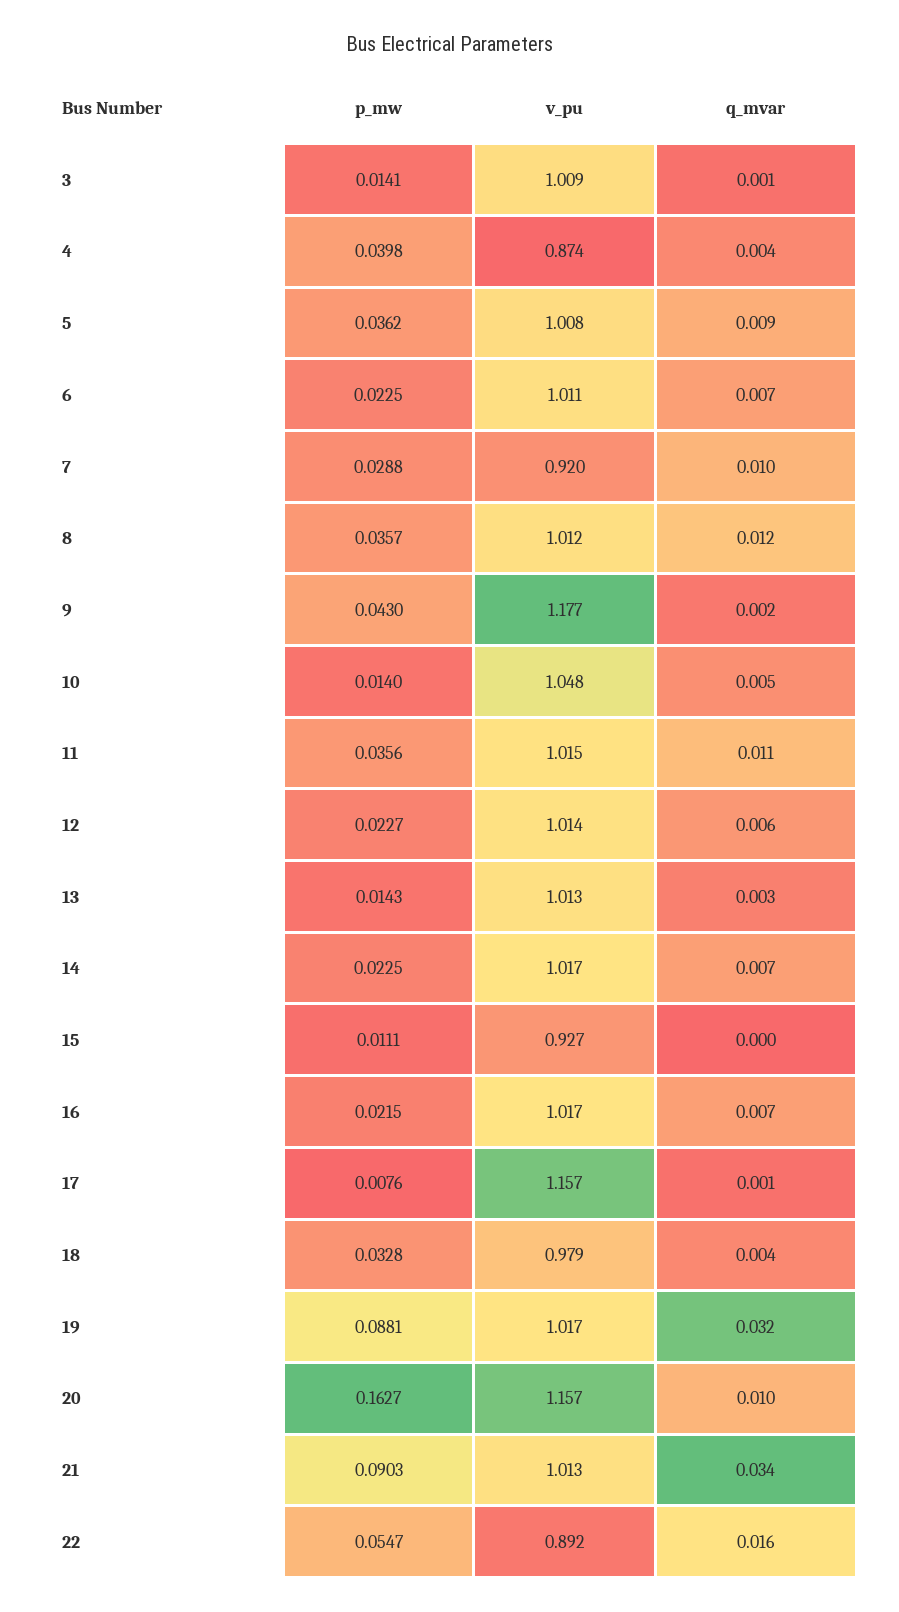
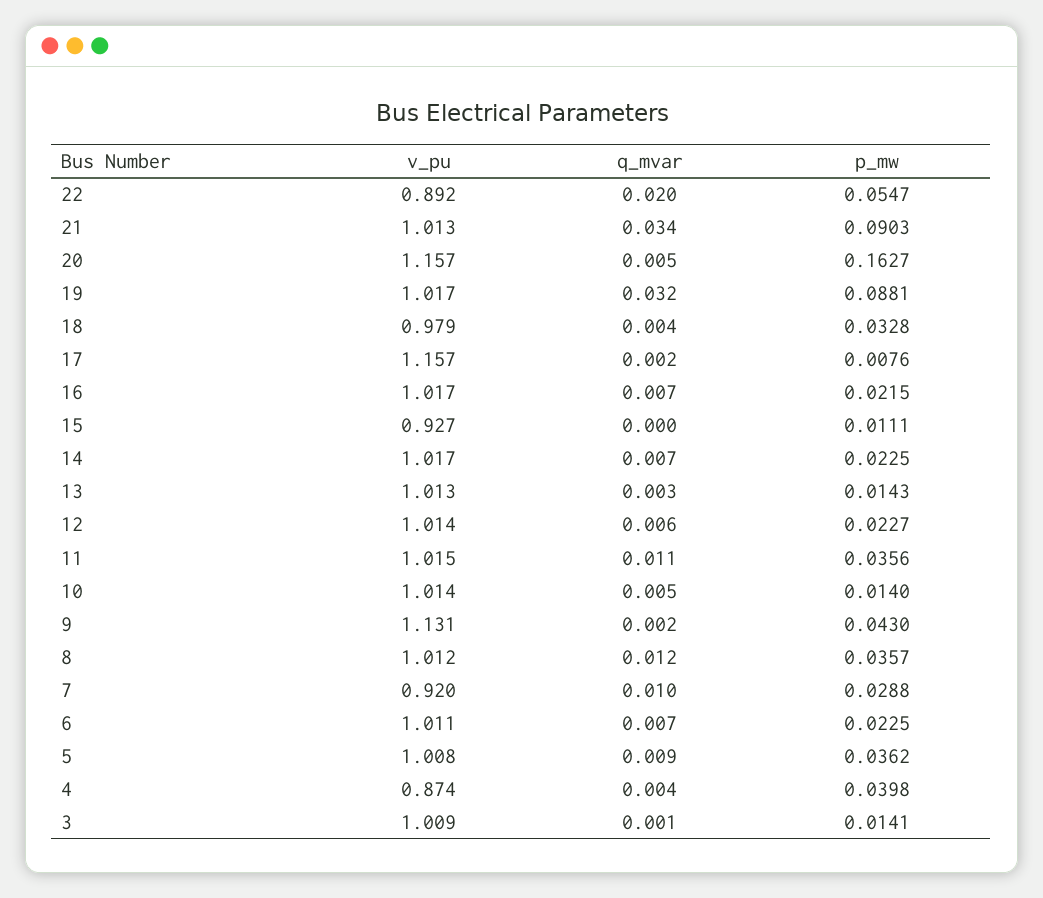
v_pu, 9: 1.177 -> 1.131
v_pu, 10: 1.048 -> 1.014
q_mvar, 17: 0.001 -> 0.002
q_mvar, 20: 0.01 -> 0.005
q_mvar, 22: 0.016 -> 0.02

